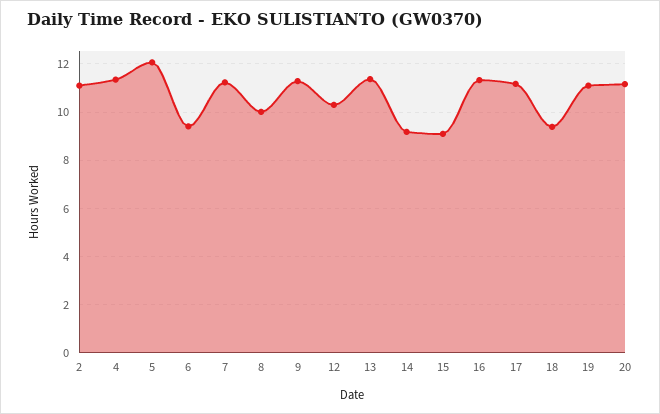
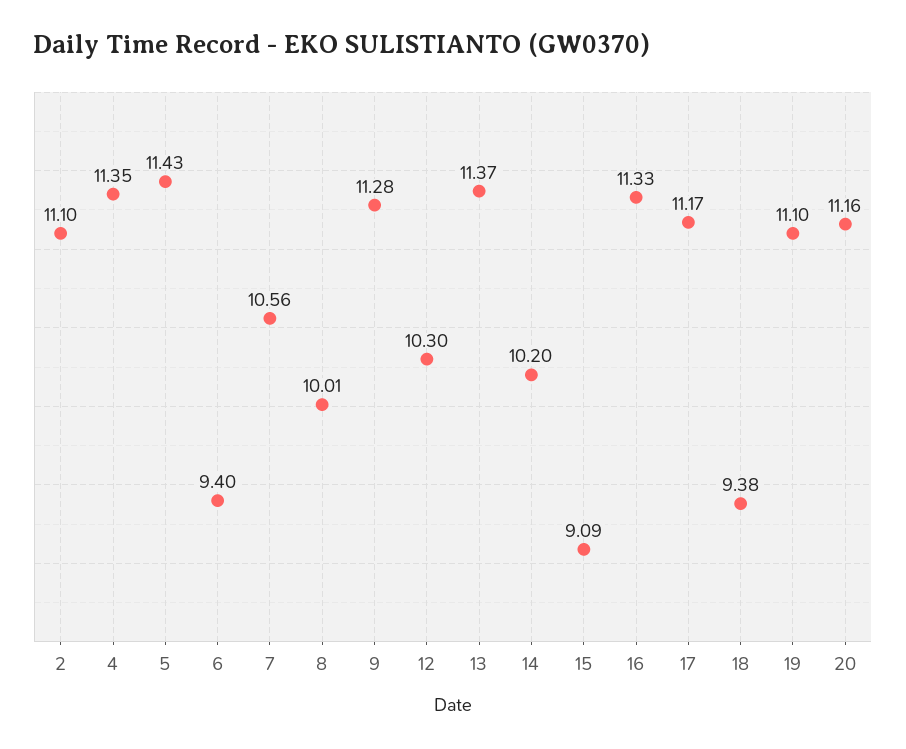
5: 12 -> 11.43
7: 11.25 -> 10.56
14: 9.25 -> 10.2

